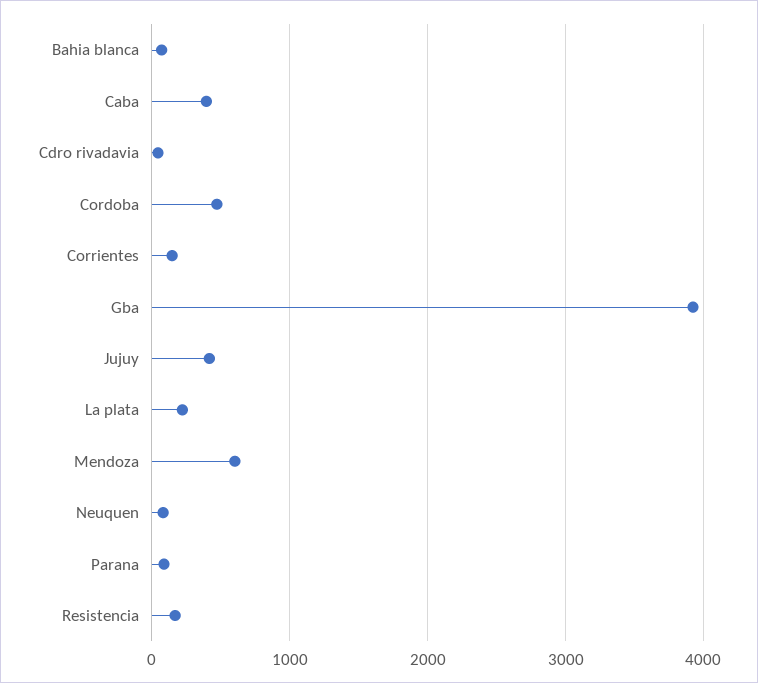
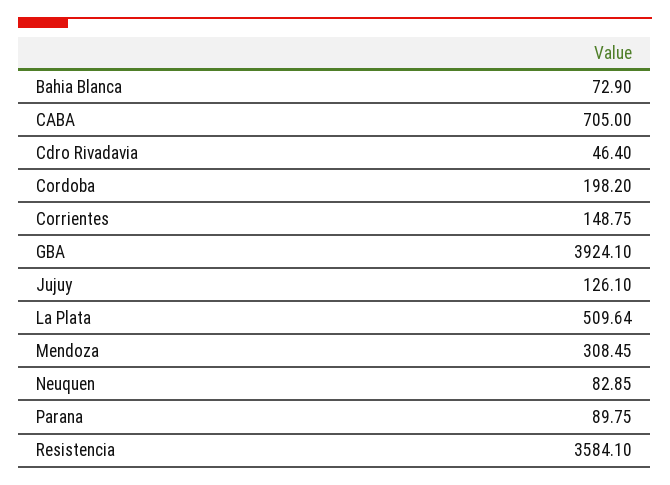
Caba: 400 -> 705
Cordoba: 500 -> 198.2
Jujuy: 400 -> 126.1
La plata: 200 -> 509.64
Mendoza: 600 -> 308.45
Resistencia: 200 -> 3584.1

